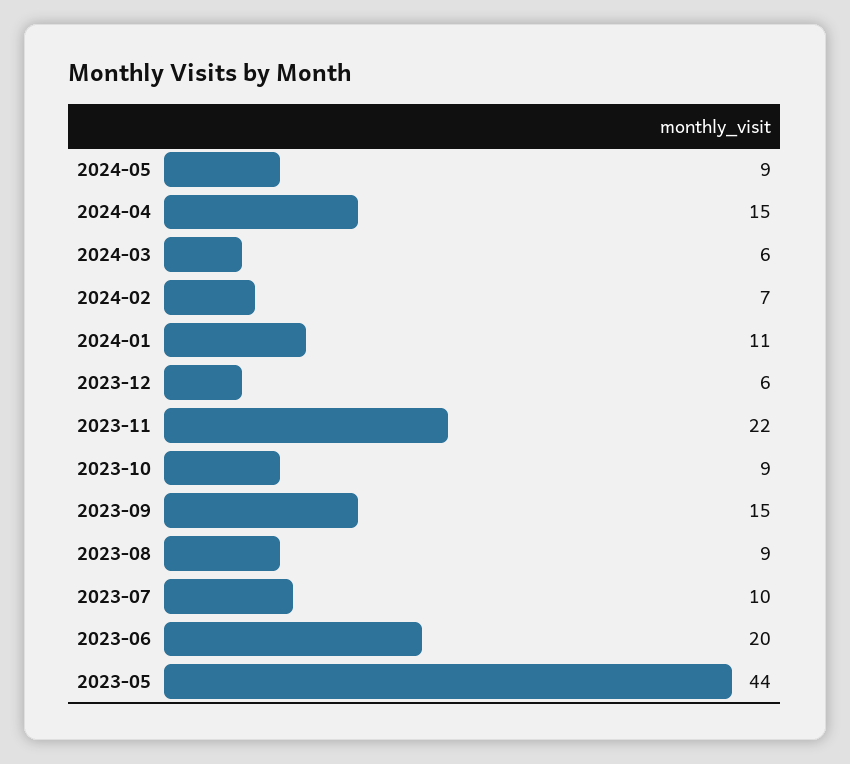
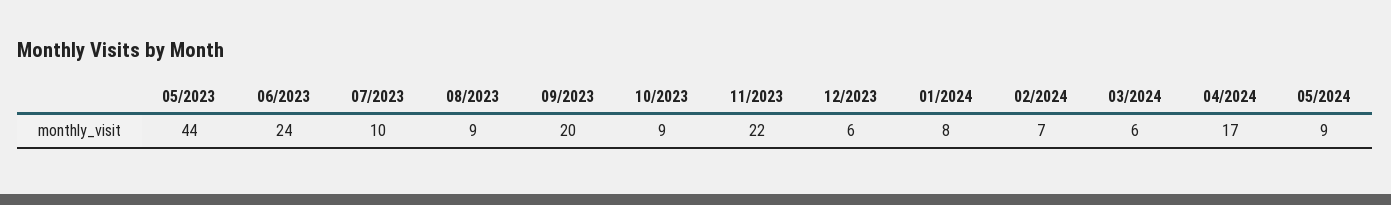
2024-04: 15 -> 17
2024-01: 11 -> 8
2023-09: 15 -> 20
2023-06: 20 -> 24

